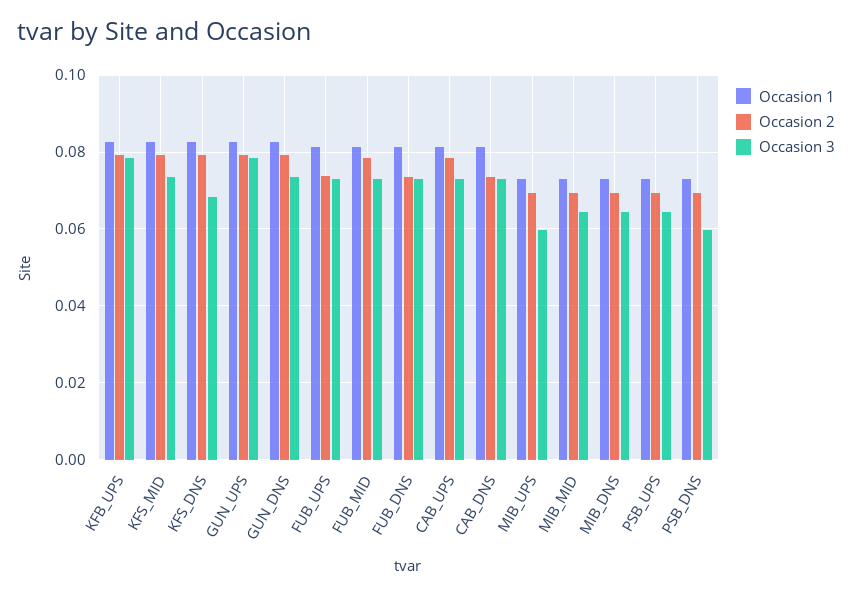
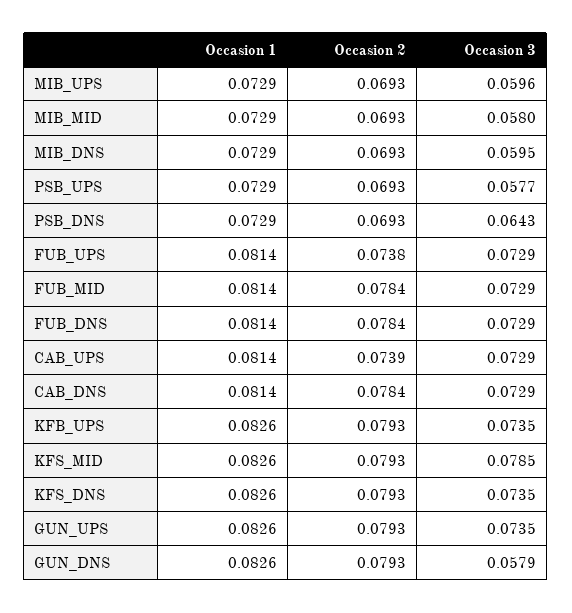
Occasion 3, KFB_UPS: 0.078 -> 0.0735
Occasion 3, KFS_MID: 0.074 -> 0.0785
Occasion 3, KFS_DNS: 0.068 -> 0.0735
Occasion 3, GUN_UPS: 0.078 -> 0.0735
Occasion 3, GUN_DNS: 0.074 -> 0.0579
Occasion 2, FUB_DNS: 0.074 -> 0.0784
Occasion 2, CAB_UPS: 0.078 -> 0.0739
Occasion 2, CAB_DNS: 0.074 -> 0.0784
Occasion 3, MIB_MID: 0.064 -> 0.058
Occasion 3, MIB_DNS: 0.064 -> 0.0595
Occasion 3, PSB_UPS: 0.064 -> 0.0577
Occasion 3, PSB_DNS: 0.06 -> 0.0643

